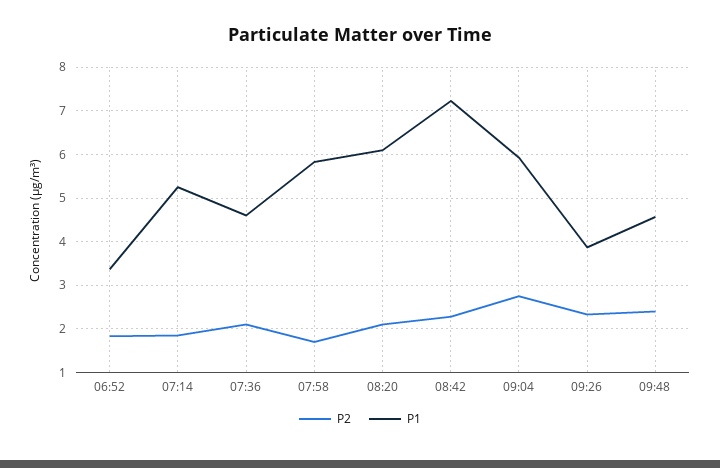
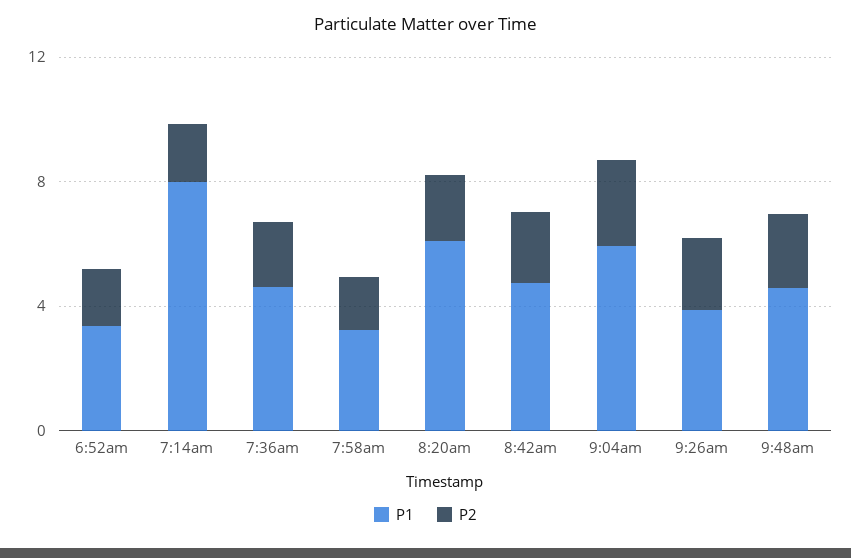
P1, 07:14: 5.2 -> 8
P1, 07:58: 5.8 -> 3
P1, 08:42: 7.2 -> 5

